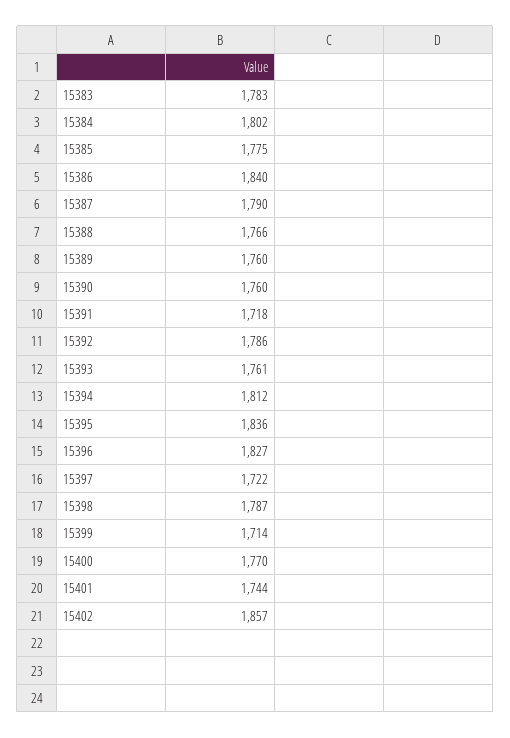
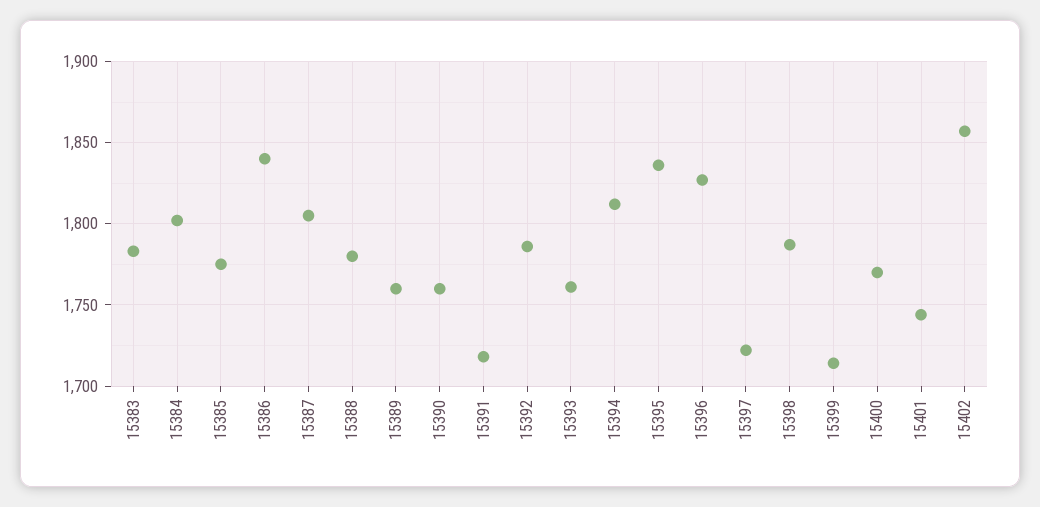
15387: 1790 -> 1805
15388: 1766 -> 1780

